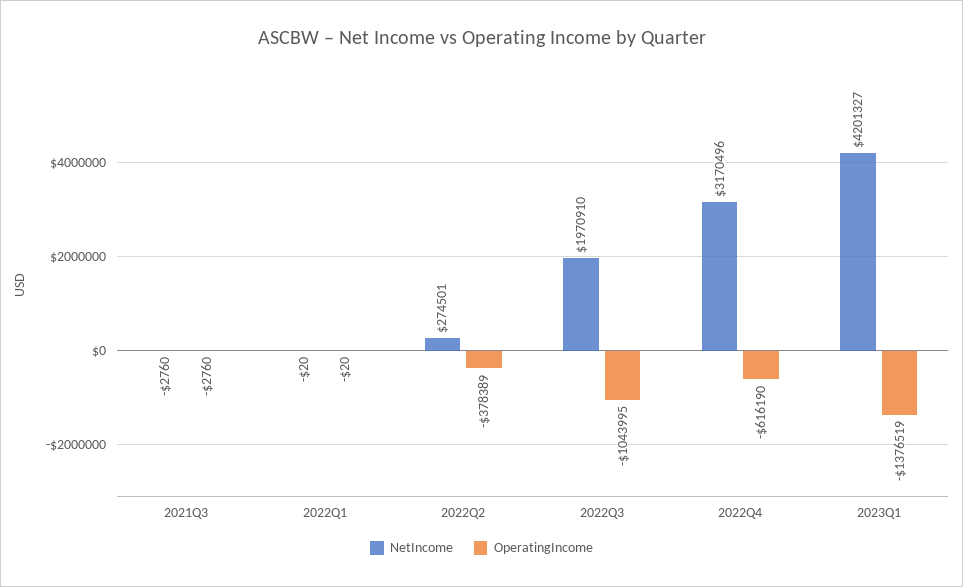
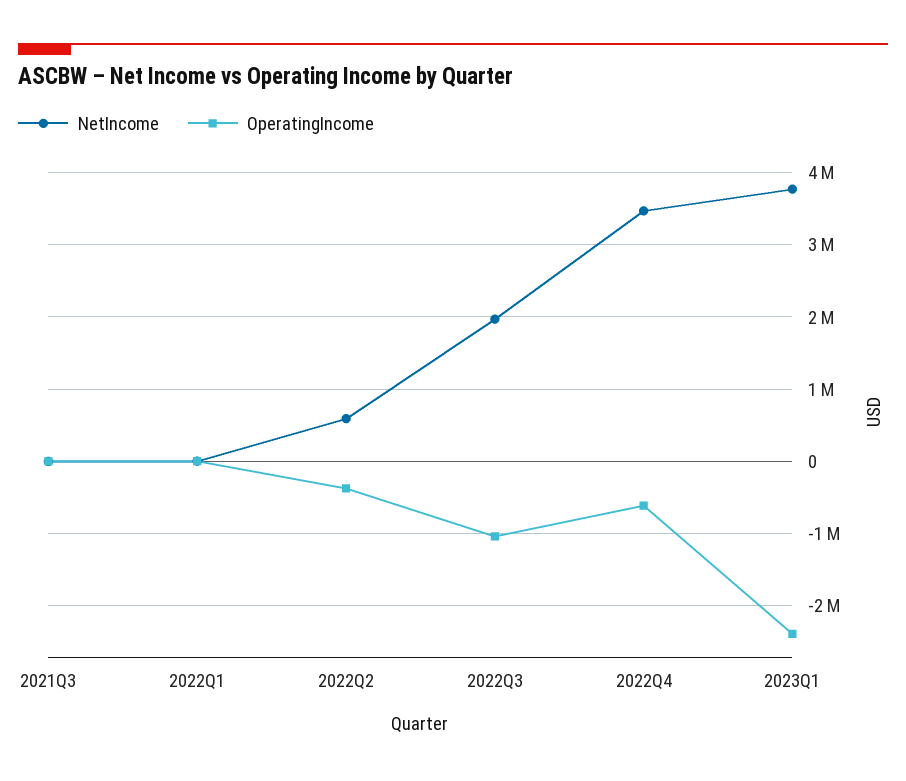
NetIncome, 2022Q2: 274501 -> 600000
NetIncome, 2022Q4: 3170496 -> 3500000
NetIncome, 2023Q1: 4201327 -> 3800000
OperatingIncome, 2023Q1: -1376519 -> -2400000

